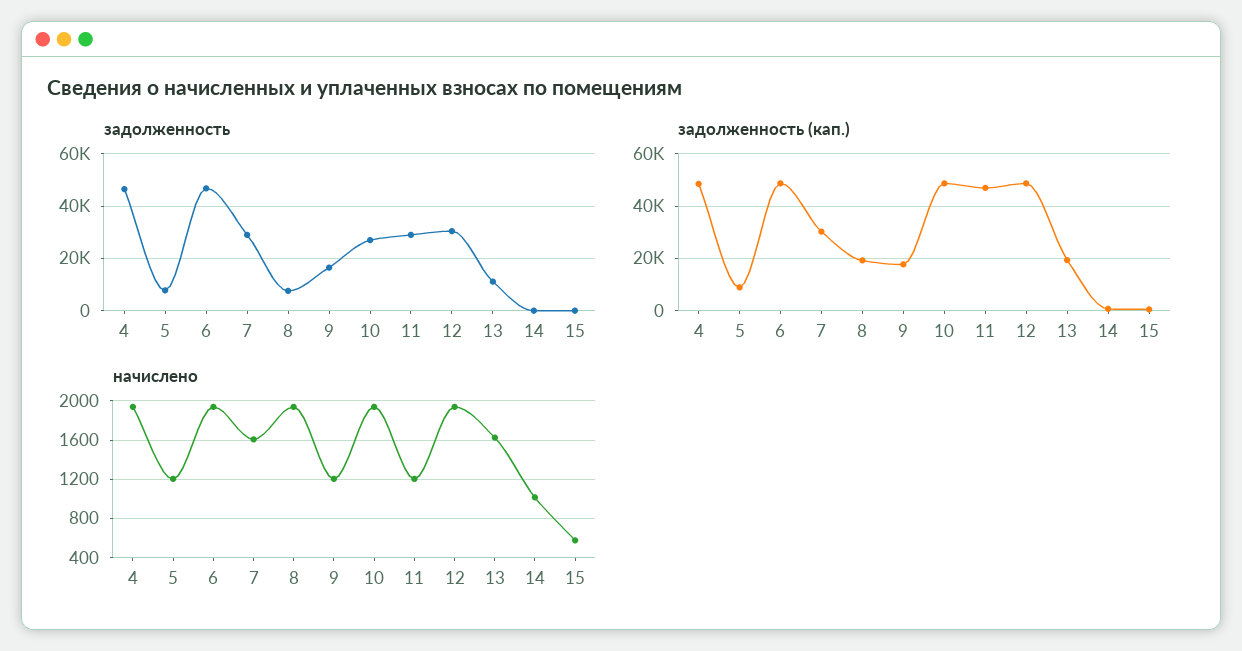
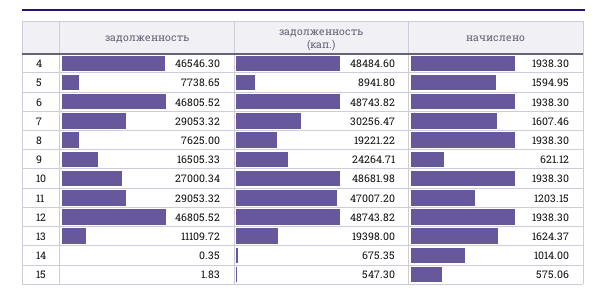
задолженность, 12: 30000 -> 46805.52
задолженность (кап.), 9: 17500 -> 24264.71
начислено, 5: 1200 -> 1594.95
начислено, 9: 1200 -> 621.12

